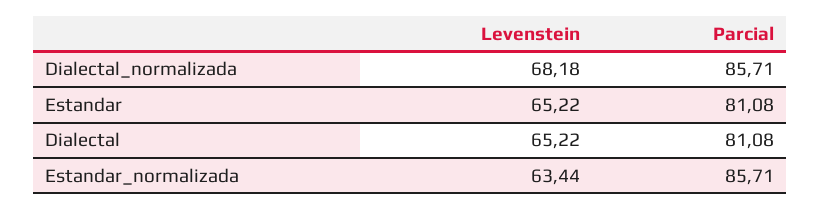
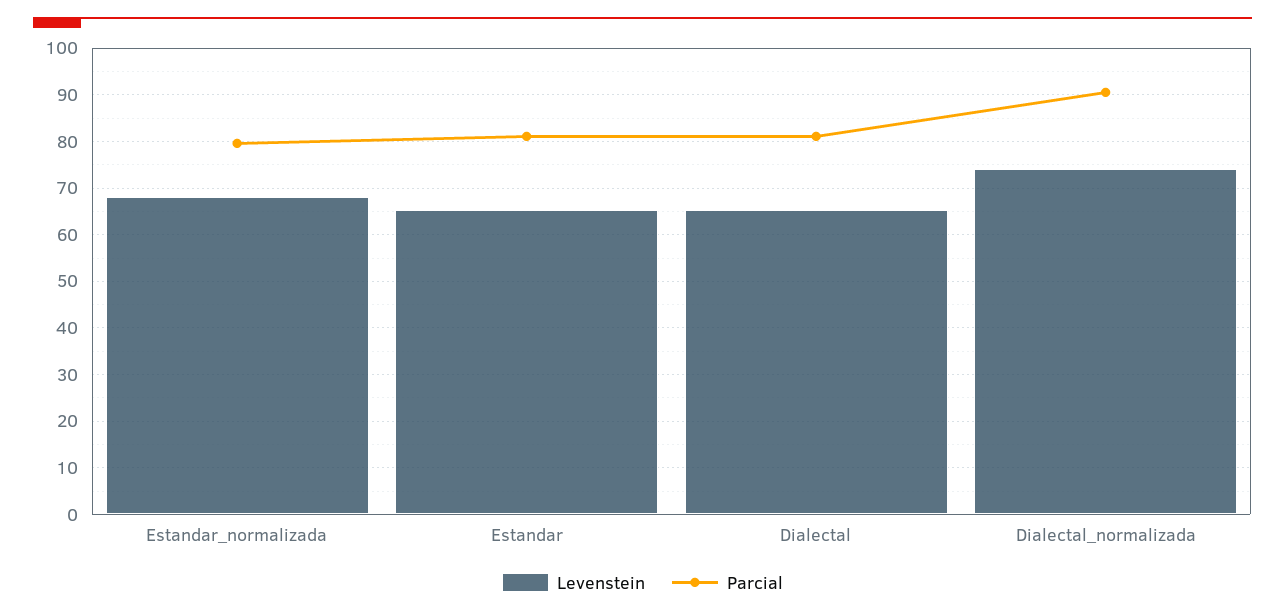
Levenstein, Dialectal_normalizada: 68.18 -> 74
Parcial, Dialectal_normalizada: 85.71 -> 90
Levenstein, Estandar_normalizada: 63.44 -> 68
Parcial, Estandar_normalizada: 85.71 -> 80

